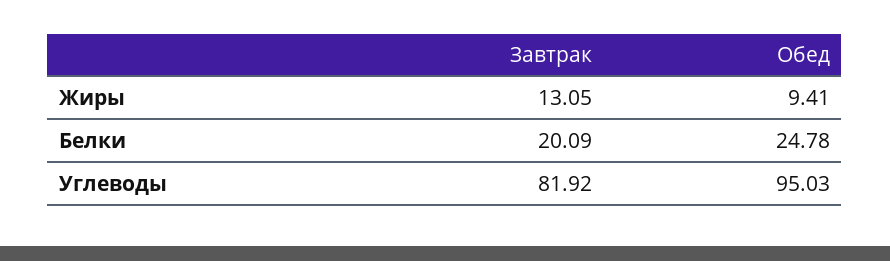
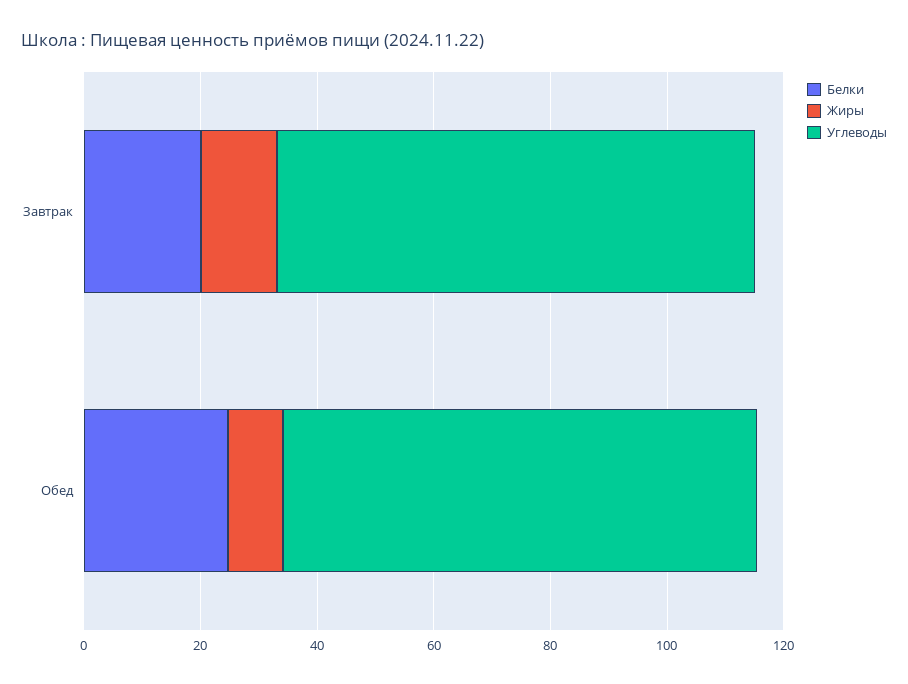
Углеводы, Обед: 95.03 -> 80

